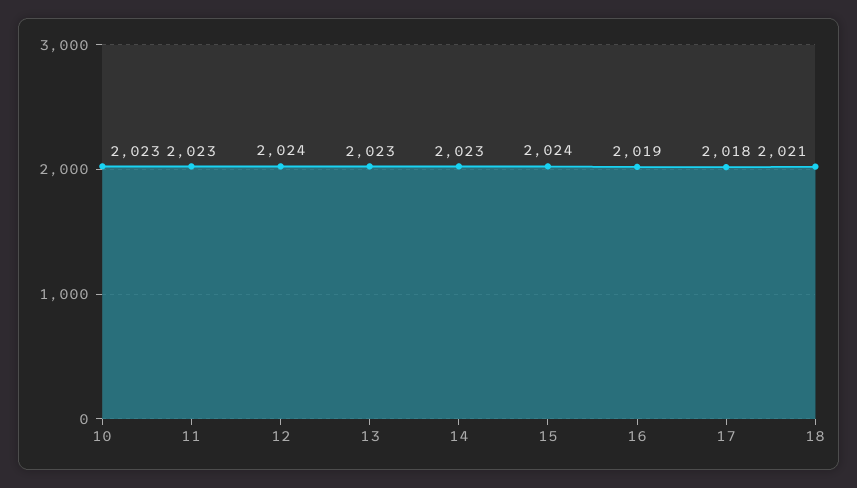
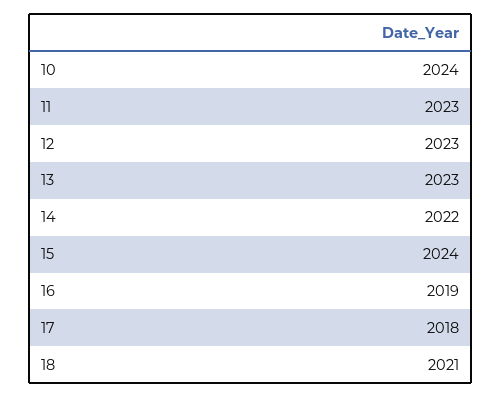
10: 2023 -> 2024
12: 2024 -> 2023
14: 2023 -> 2022

